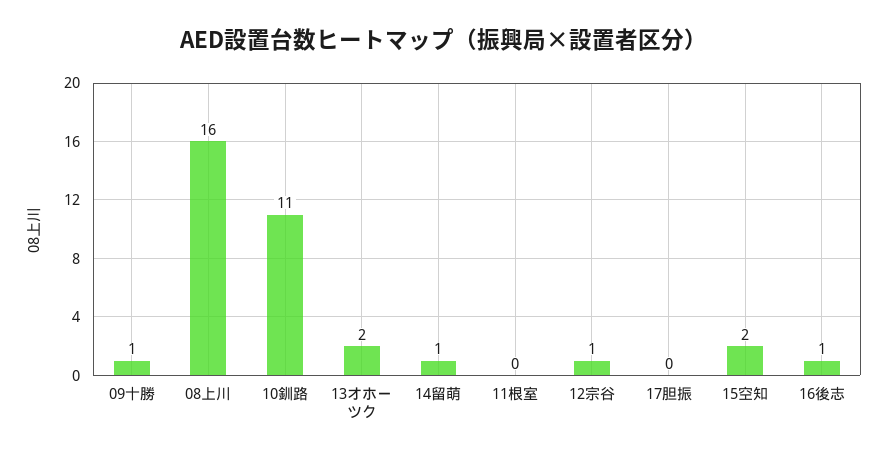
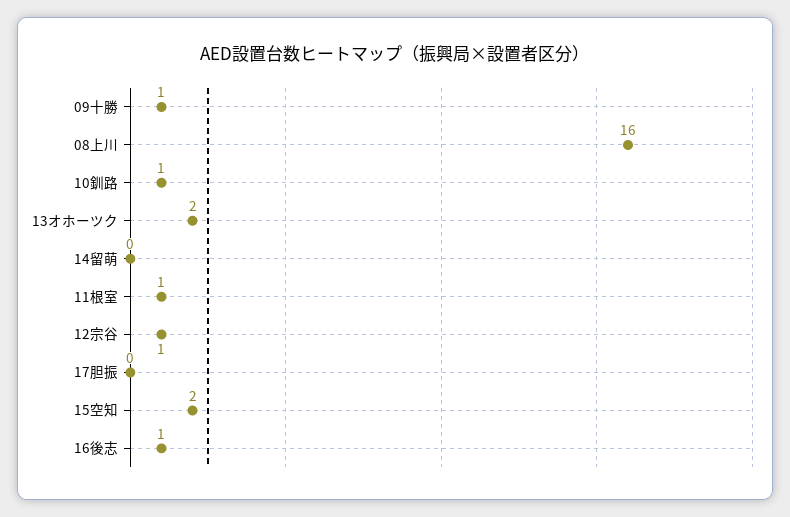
10釧路: 11 -> 1
14留萌: 1 -> 0
11根室: 0 -> 1

